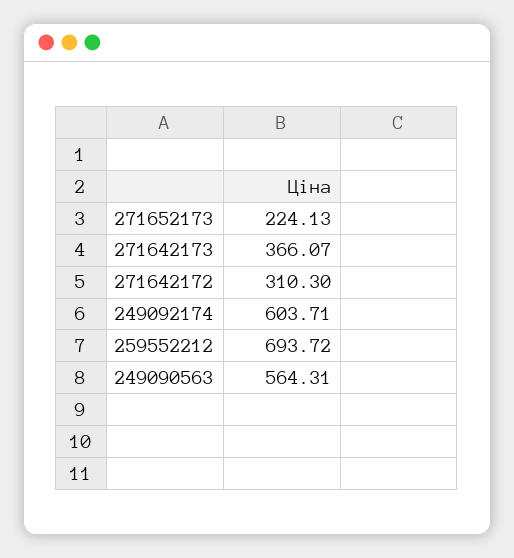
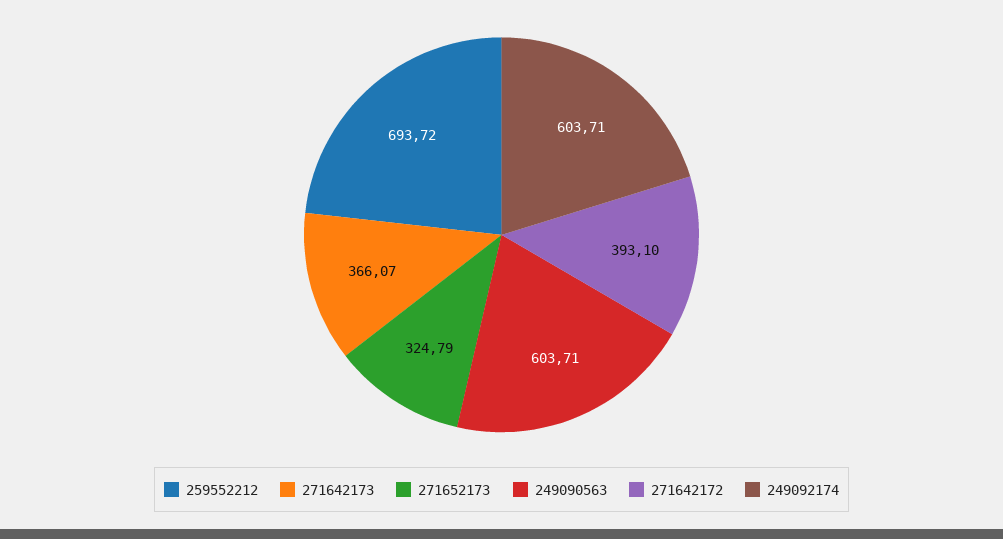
271652173: 224.13 -> 324.79
271642172: 310.3 -> 393.1
249090563: 564.31 -> 603.71

